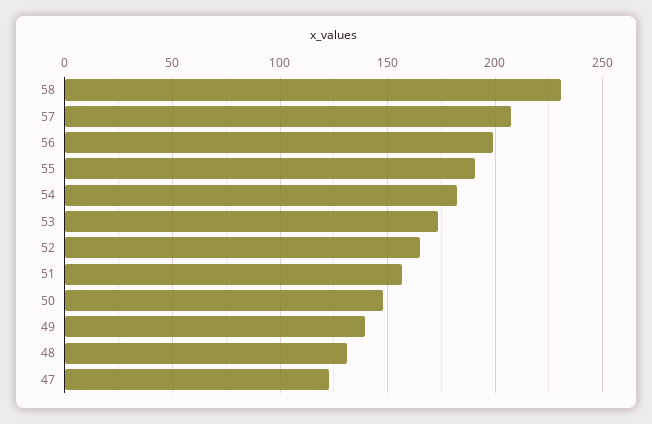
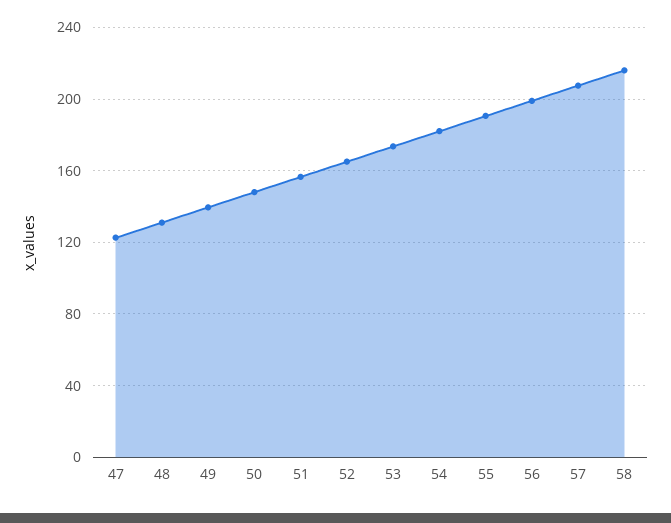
58: 230 -> 215

